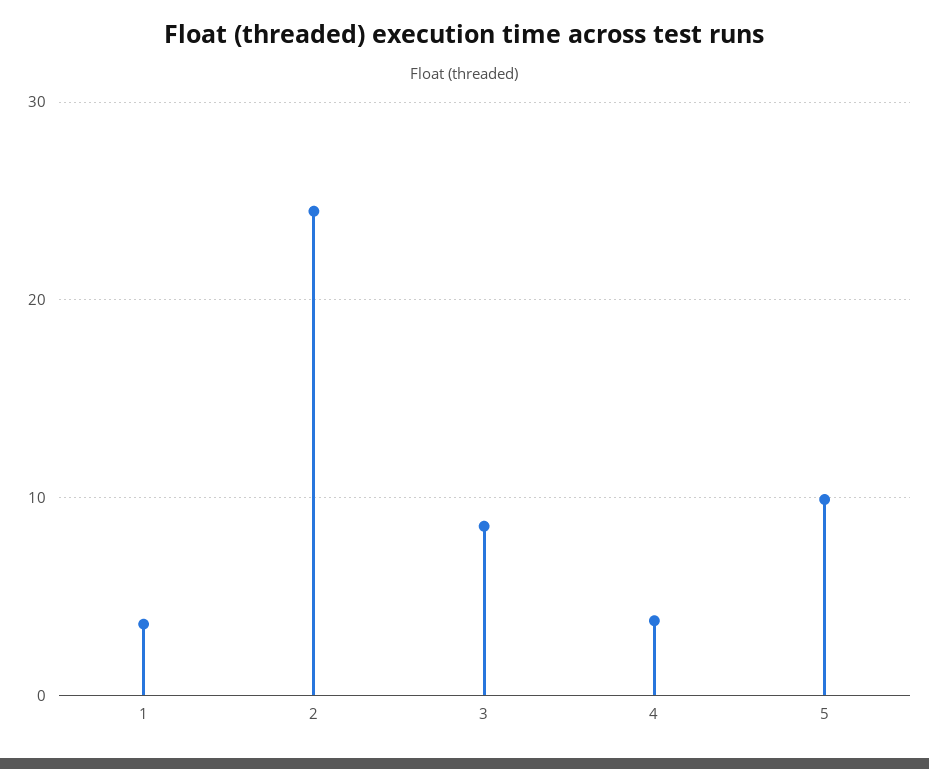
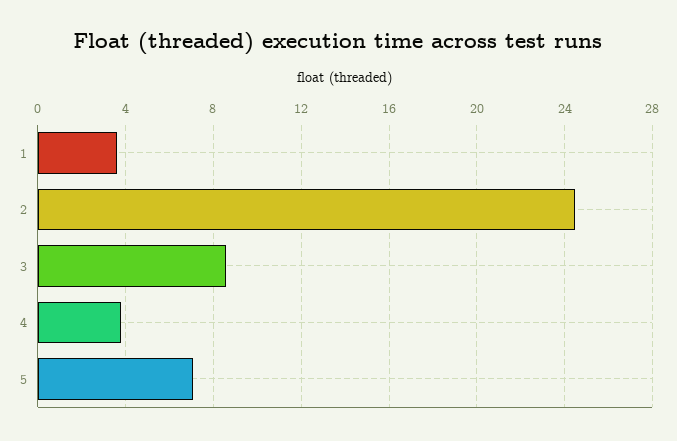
5: 10 -> 7

